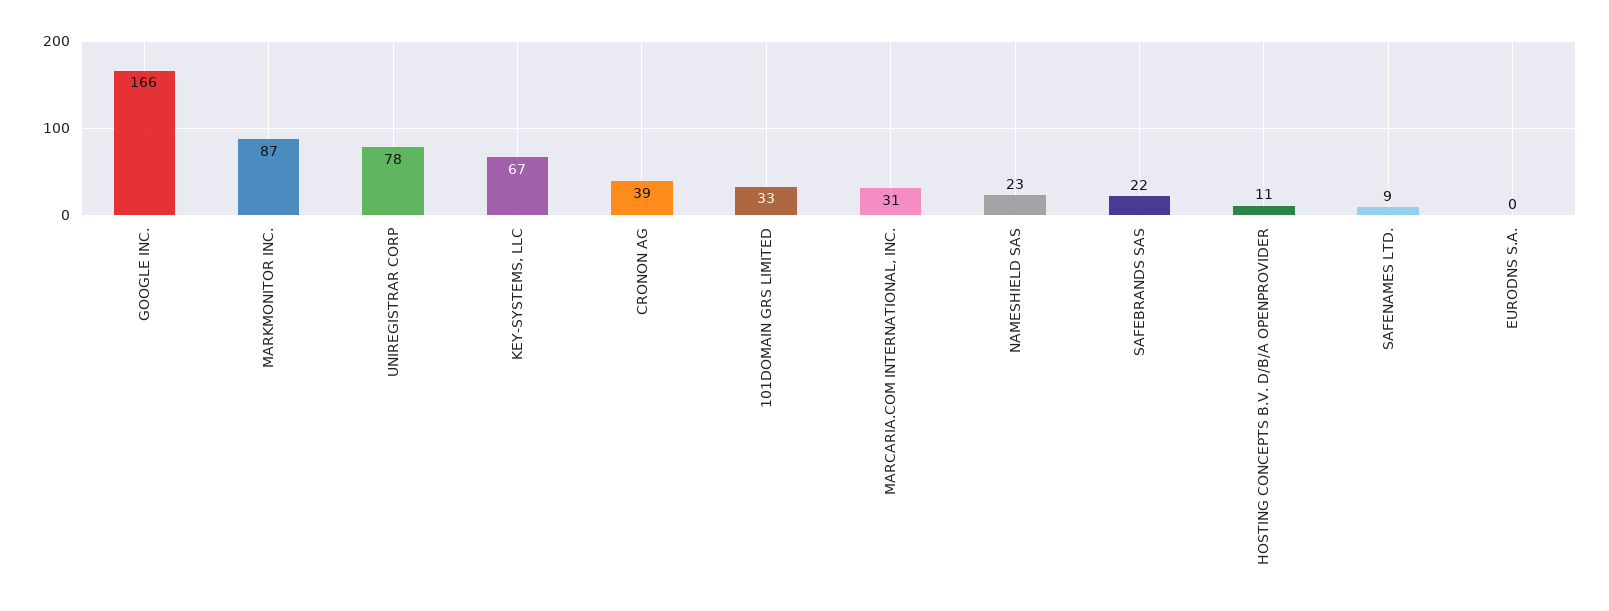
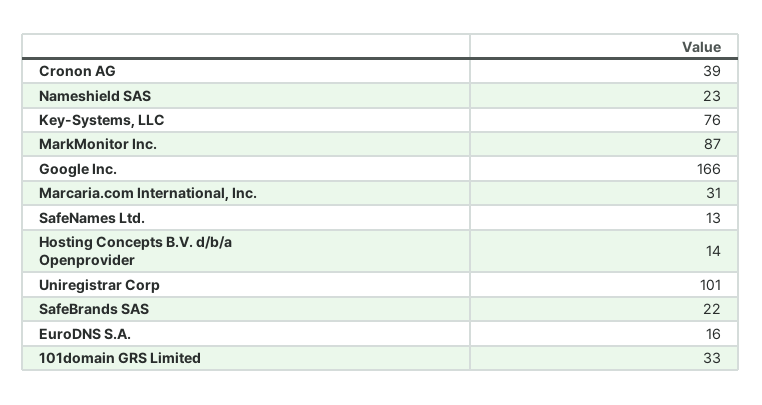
UNIREGISTRAR CORP: 78 -> 101
KEY-SYSTEMS, LLC: 67 -> 76
HOSTING CONCEPTS B.V. D/B/A OPENPROVIDER: 11 -> 14
SAFENAMES LTD.: 9 -> 13
EURODNS S.A.: 0 -> 16

